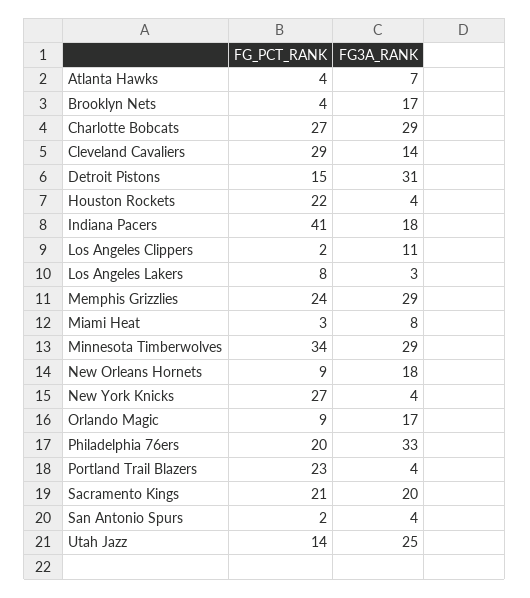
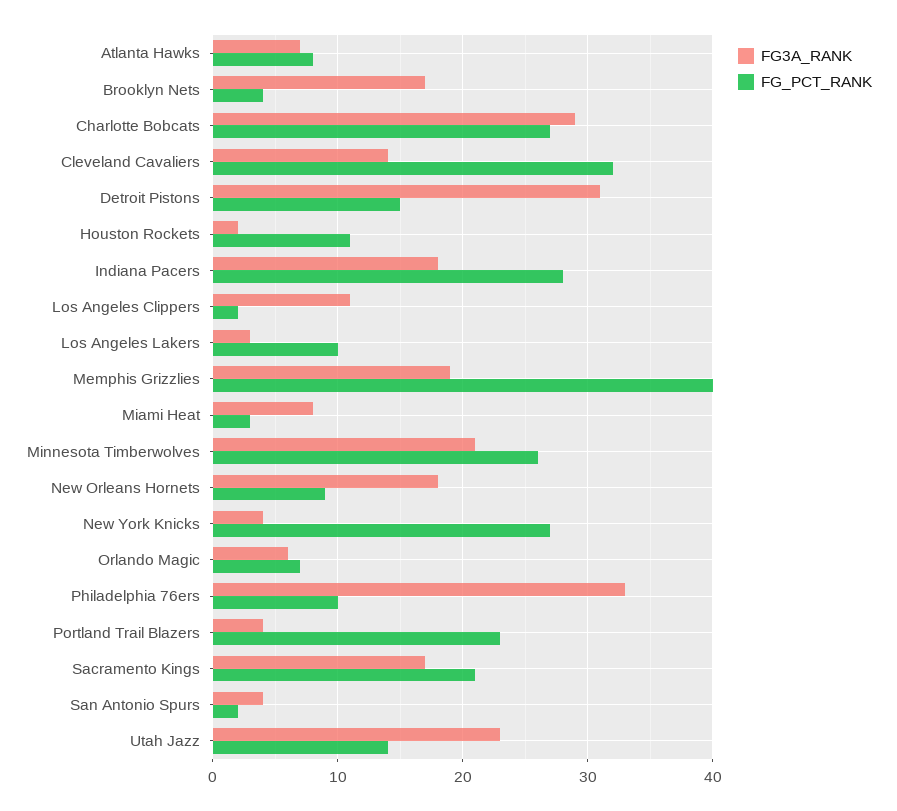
FG_PCT_RANK, Atlanta Hawks: 4 -> 8
FG_PCT_RANK, Cleveland Cavaliers: 29 -> 32
FG_PCT_RANK, Houston Rockets: 22 -> 11
FG3A_RANK, Houston Rockets: 4 -> 2
FG_PCT_RANK, Indiana Pacers: 41 -> 28
FG_PCT_RANK, Los Angeles Lakers: 8 -> 10
FG_PCT_RANK, Memphis Grizzlies: 24 -> 40
FG3A_RANK, Memphis Grizzlies: 29 -> 19
FG_PCT_RANK, Minnesota Timberwolves: 34 -> 26
FG3A_RANK, Minnesota Timberwolves: 29 -> 21
FG_PCT_RANK, Orlando Magic: 9 -> 7
FG3A_RANK, Orlando Magic: 17 -> 6
FG_PCT_RANK, Philadelphia 76ers: 20 -> 10
FG3A_RANK, Sacramento Kings: 20 -> 17
FG3A_RANK, Utah Jazz: 25 -> 23

